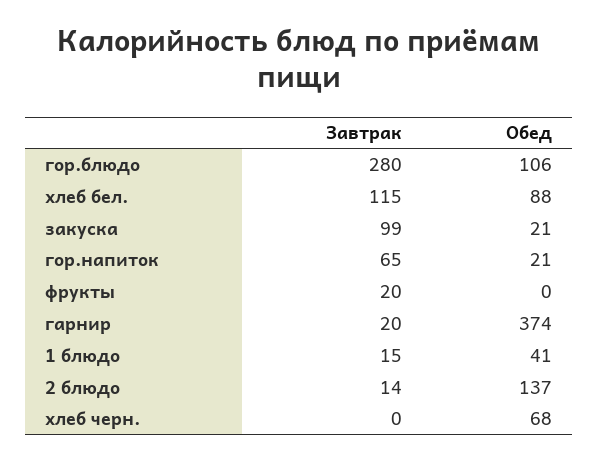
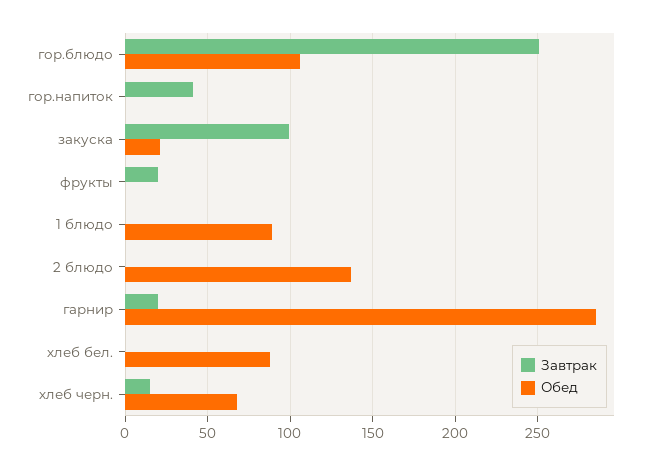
Завтрак, гор.блюдо: 280 -> 250
Завтрак, хлеб бел.: 115 -> 0
Завтрак, гор.напиток: 65 -> 40
Обед, гор.напиток: 21 -> 0
Обед, гарнир: 374 -> 285
Завтрак, 1 блюдо: 15 -> 0
Обед, 1 блюдо: 41 -> 90
Завтрак, 2 блюдо: 14 -> 0
Завтрак, хлеб черн.: 0 -> 15

